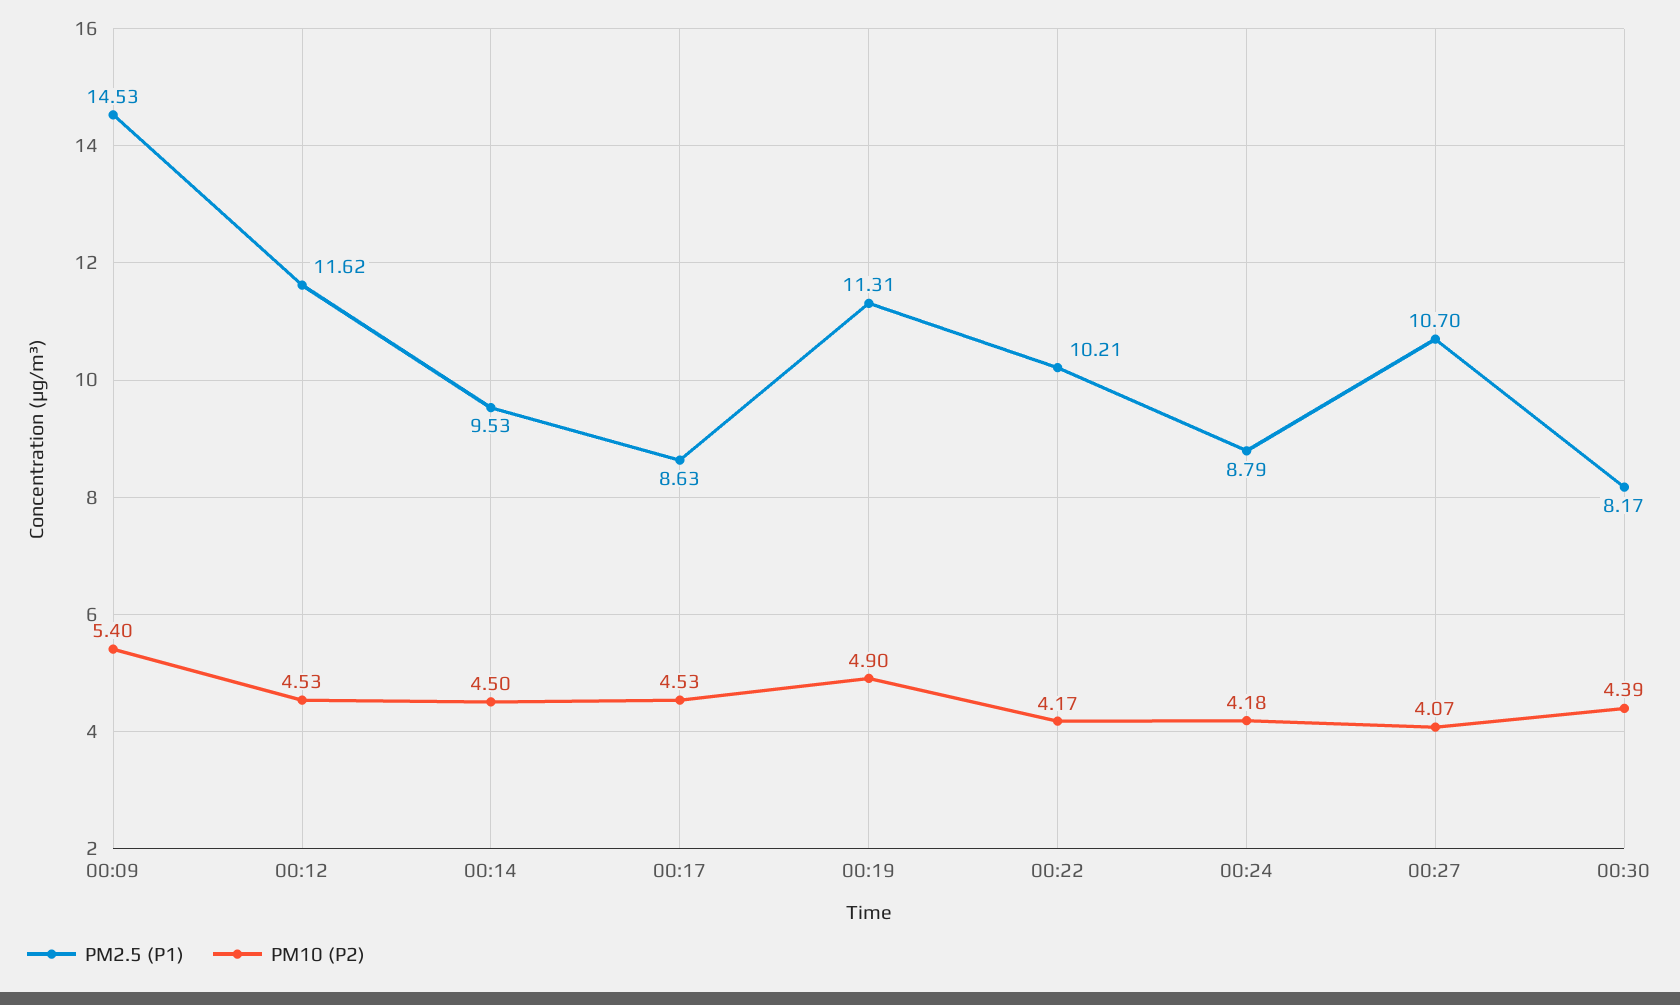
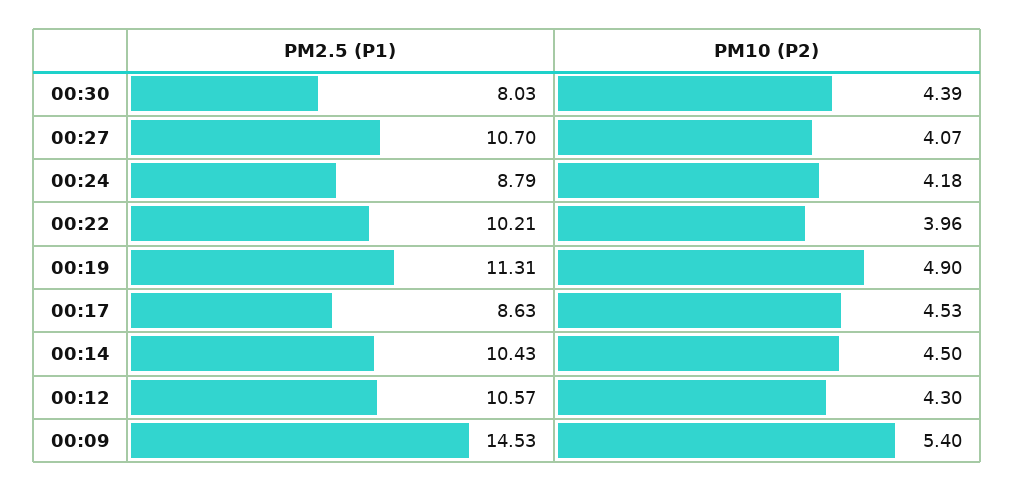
PM2.5 (P1), 00:12: 11.62 -> 10.57
PM10 (P2), 00:12: 4.53 -> 4.3
PM2.5 (P1), 00:14: 9.53 -> 10.43
PM10 (P2), 00:22: 4.17 -> 3.96
PM2.5 (P1), 00:30: 8.17 -> 8.03

